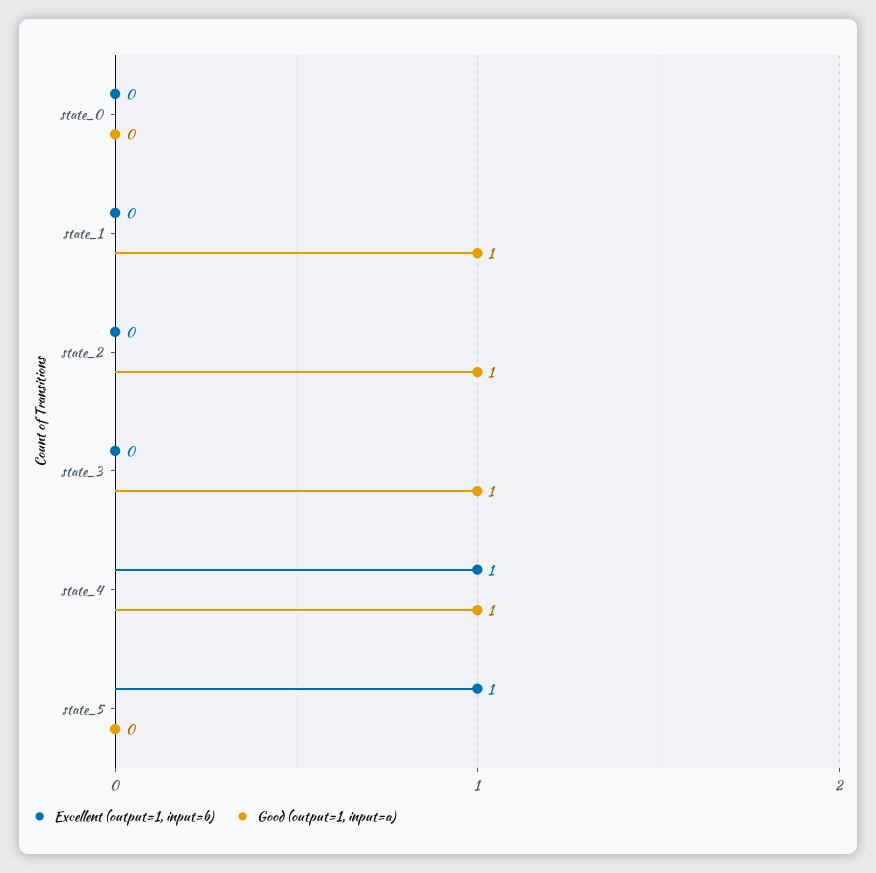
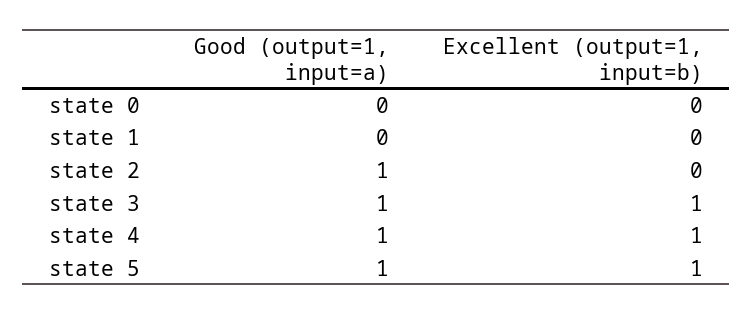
Good (output=1, input=a), state_1: 1 -> 0
Excellent (output=1, input=b), state_3: 0 -> 1
Good (output=1, input=a), state_5: 0 -> 1

